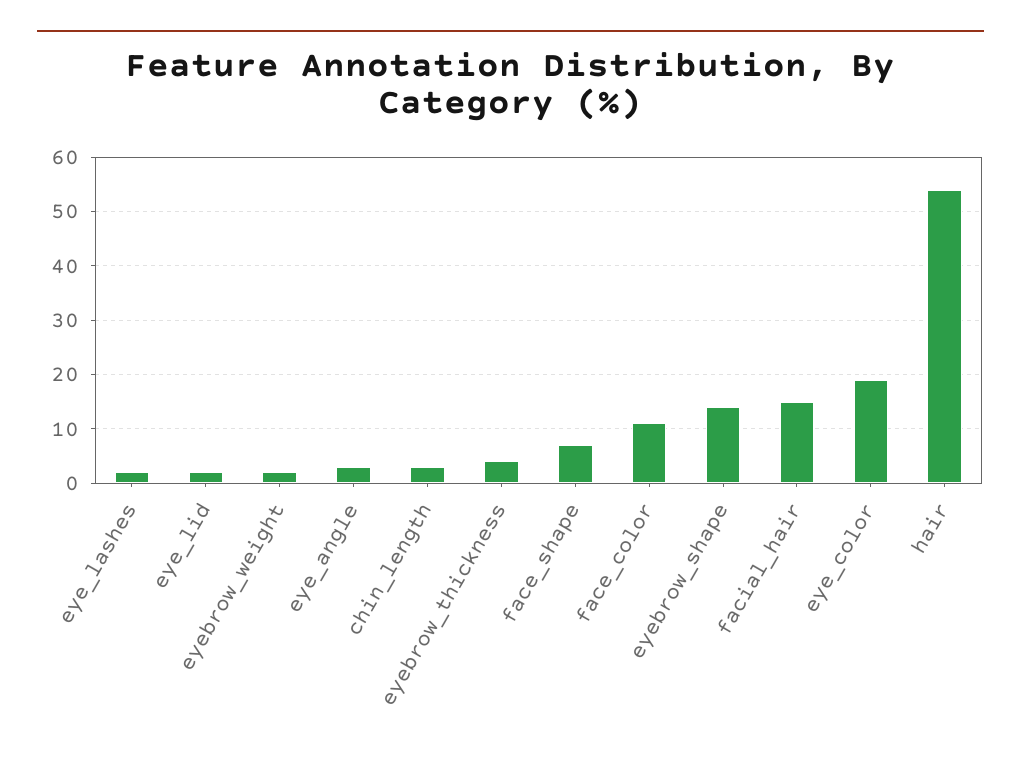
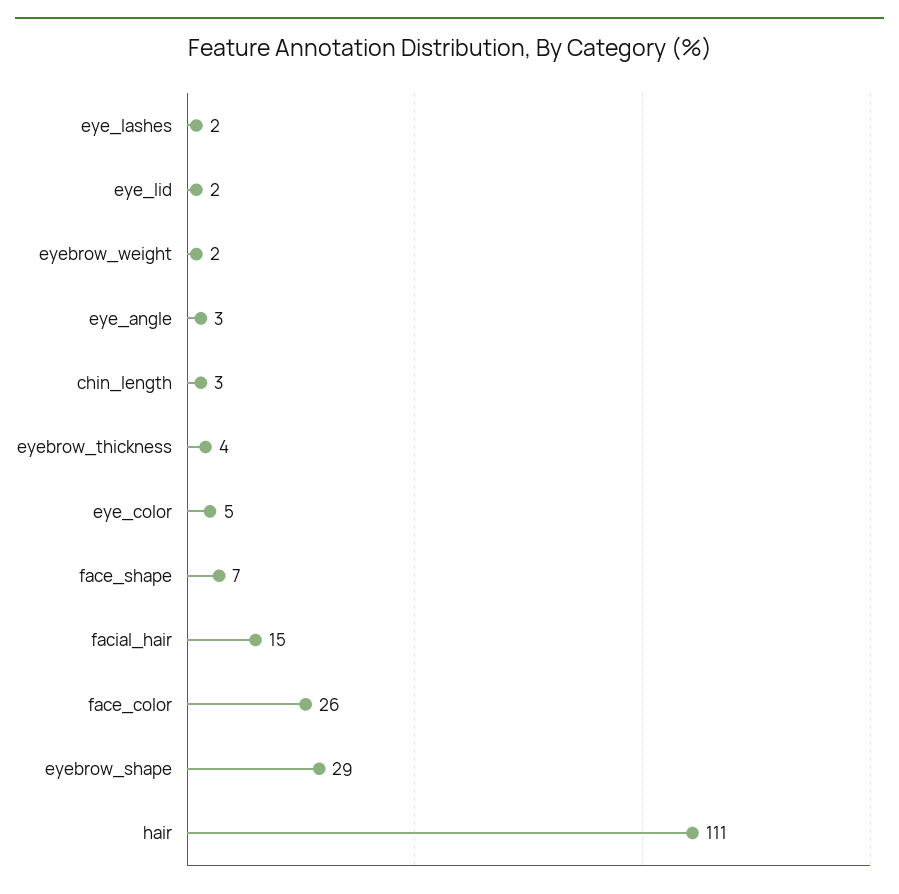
face_color: 10 -> 26
eyebrow_shape: 15 -> 29
eye_color: 20 -> 5
hair: 55 -> 111

